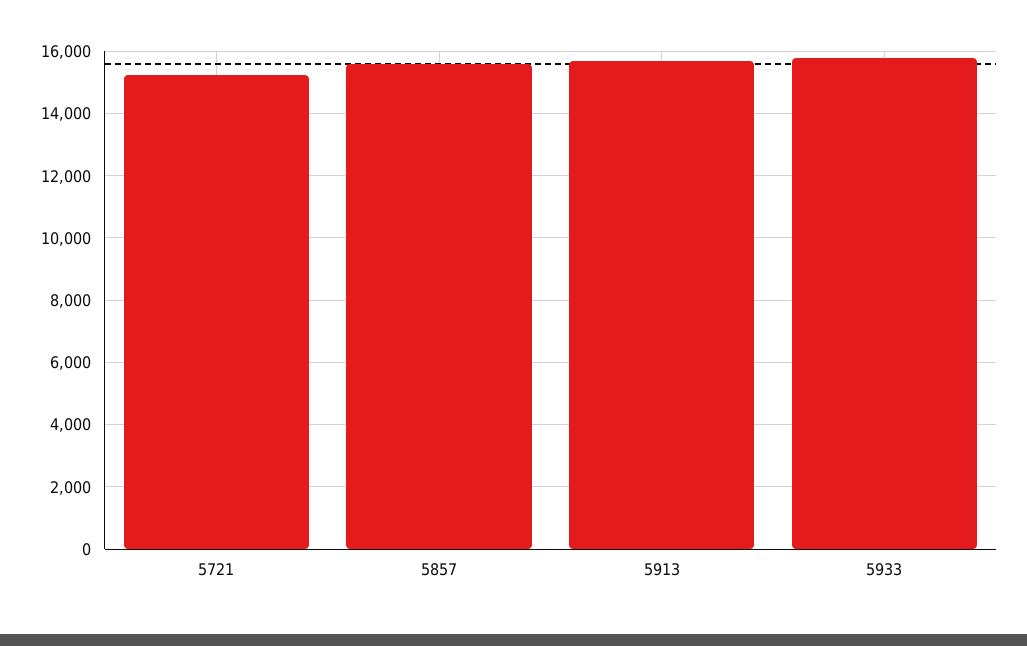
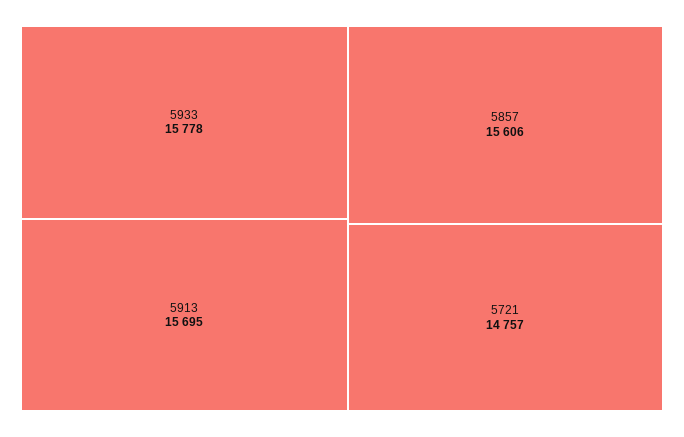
5721: 15200 -> 14757

